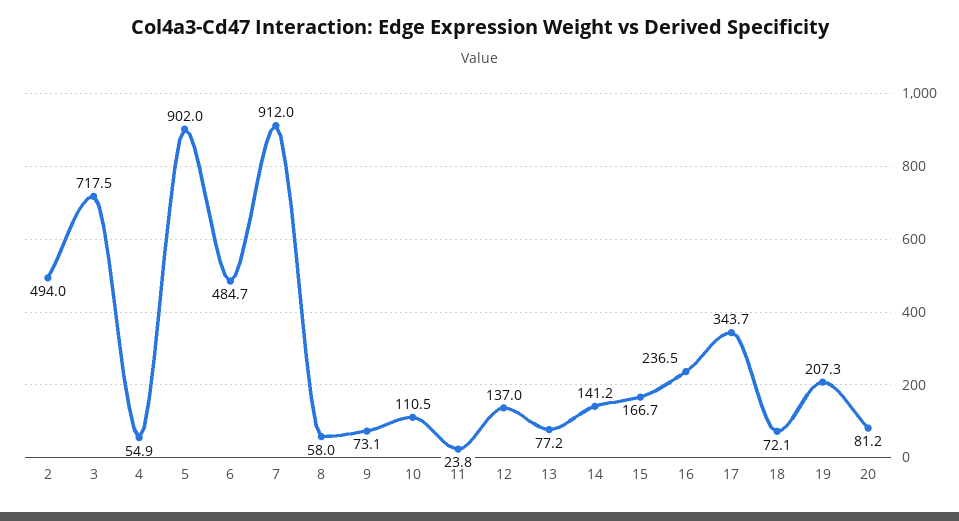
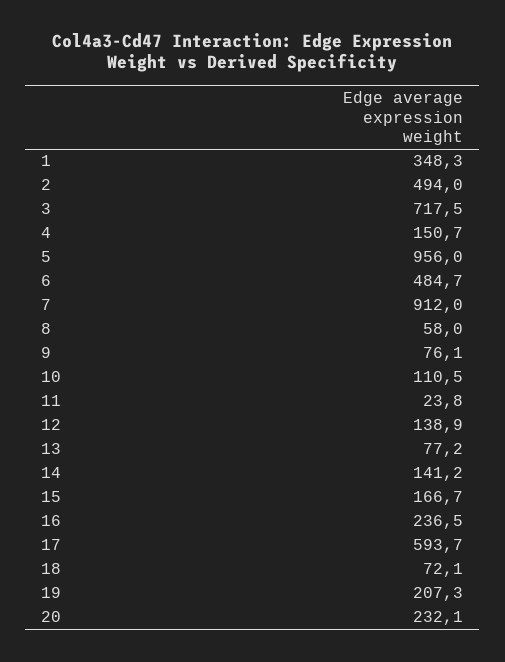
4: 54.9 -> 150.7
5: 902 -> 956
9: 73.1 -> 76.1
12: 137 -> 138.9
17: 343.7 -> 593.7
20: 81.2 -> 232.1
1: none -> 348.3

